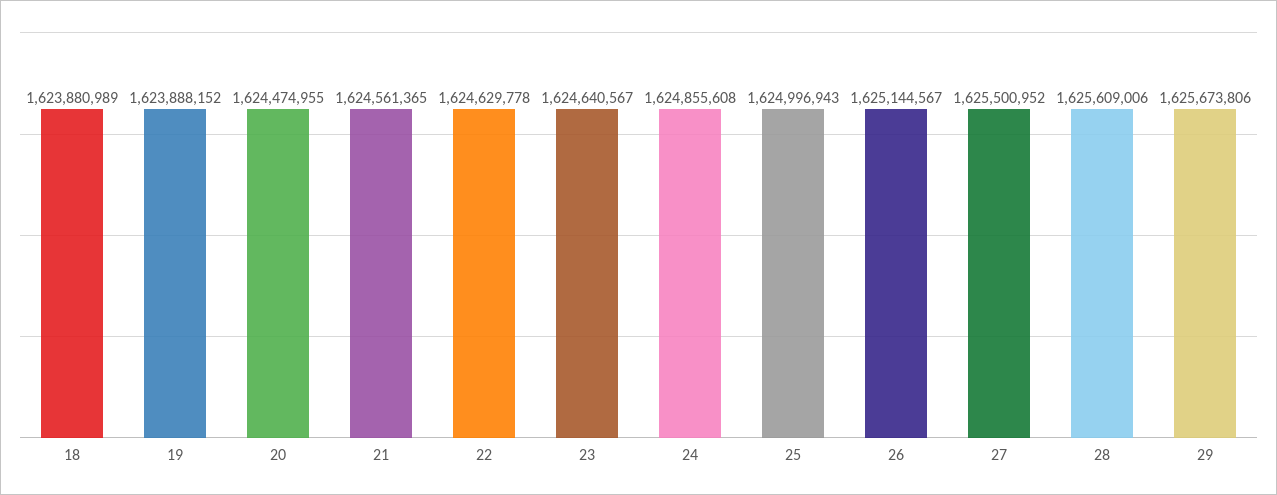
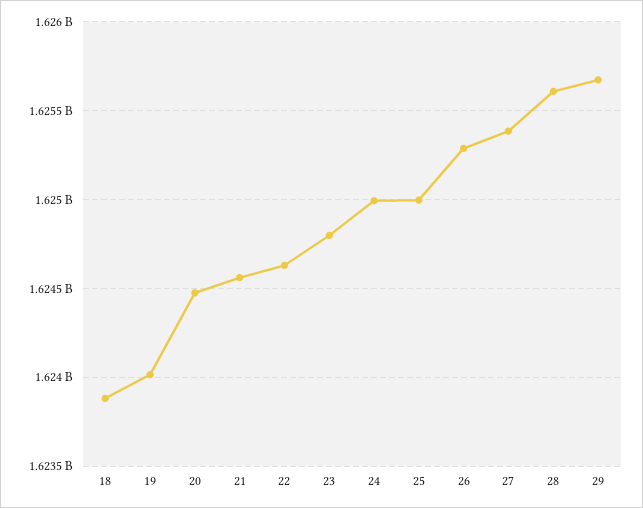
19: 1623888152 -> 1624000000
23: 1624640567 -> 1624800000
24: 1624855608 -> 1625000000
26: 1625144567 -> 1625300000
27: 1625500952 -> 1625400000

